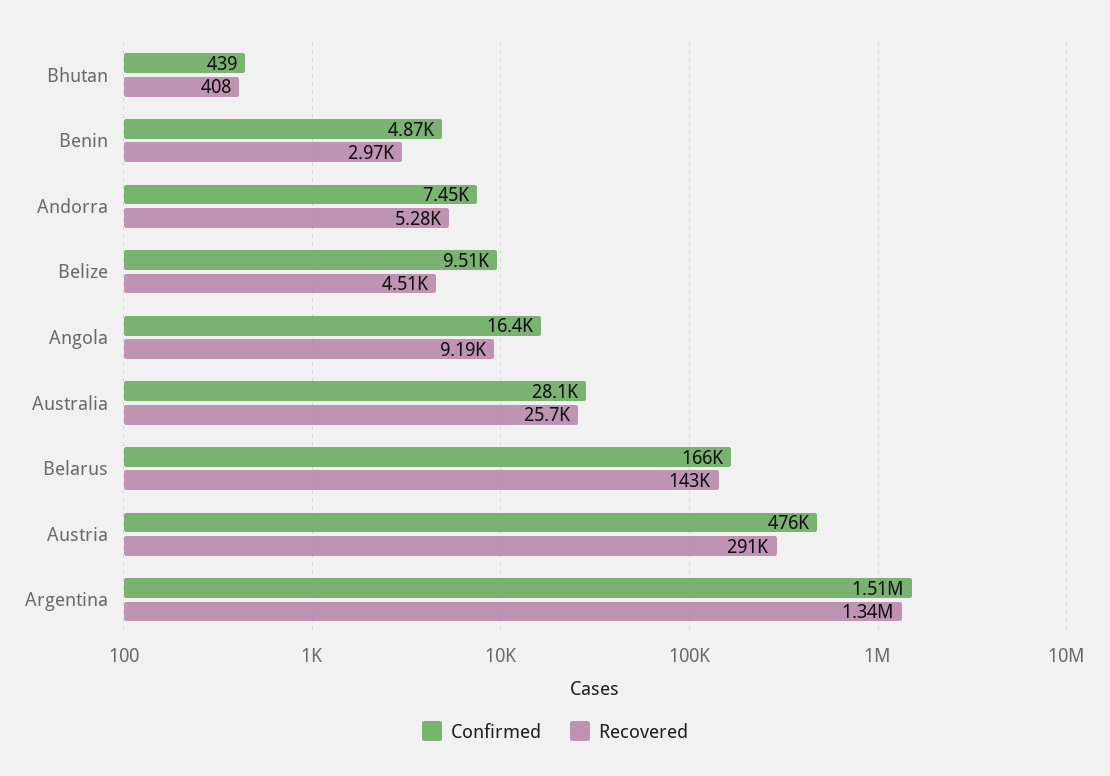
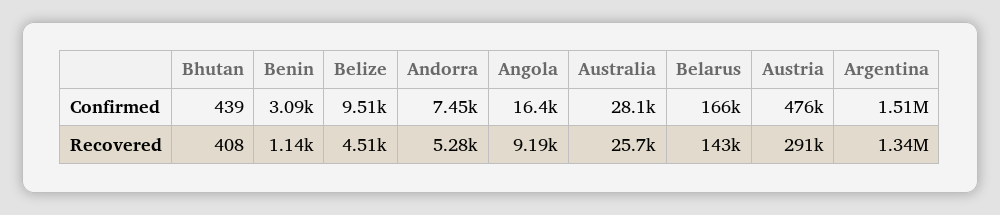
Confirmed, Benin: 4870 -> 3090
Recovered, Benin: 2970 -> 1140

